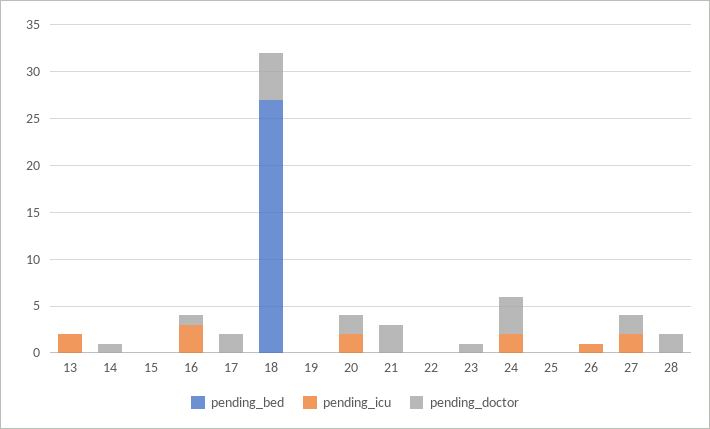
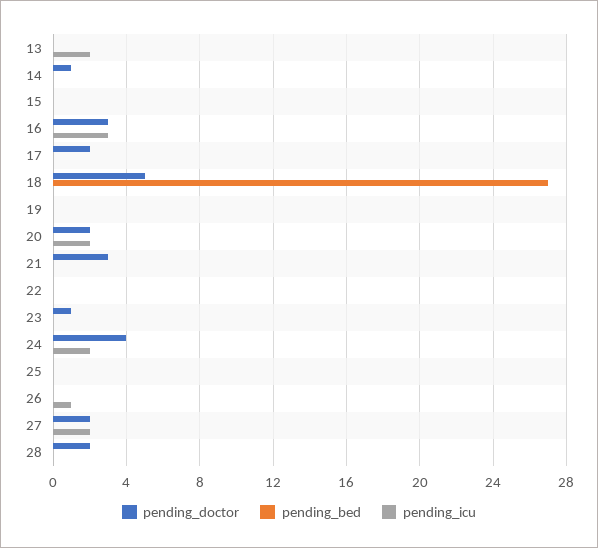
pending_doctor, 16: 1 -> 3

